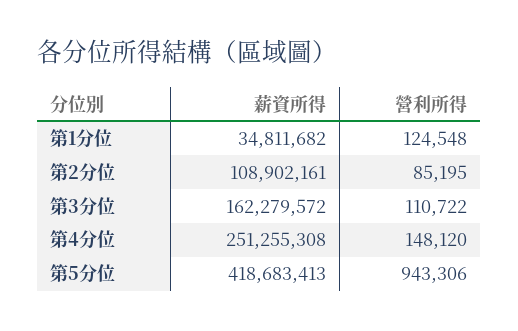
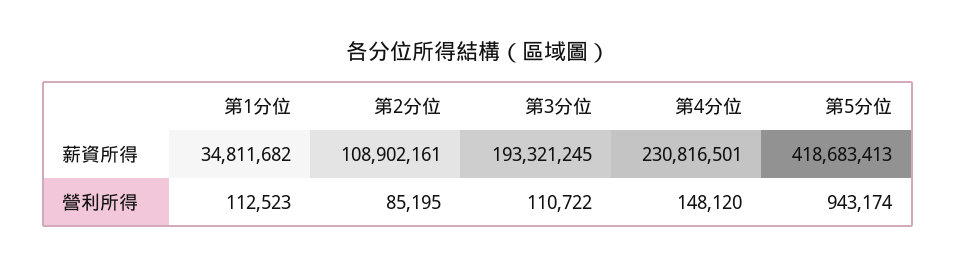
營利所得, 第1分位: 124548 -> 112523
薪資所得, 第3分位: 162279572 -> 193321245
薪資所得, 第4分位: 251255308 -> 230816501
營利所得, 第5分位: 943306 -> 943174

